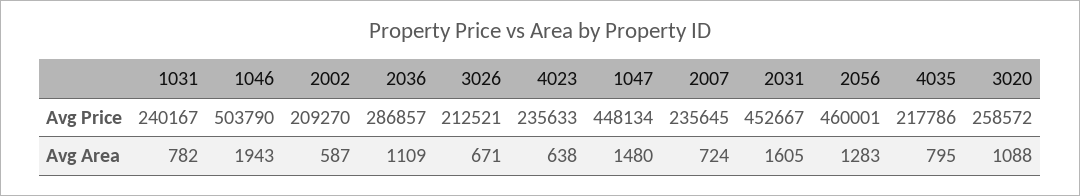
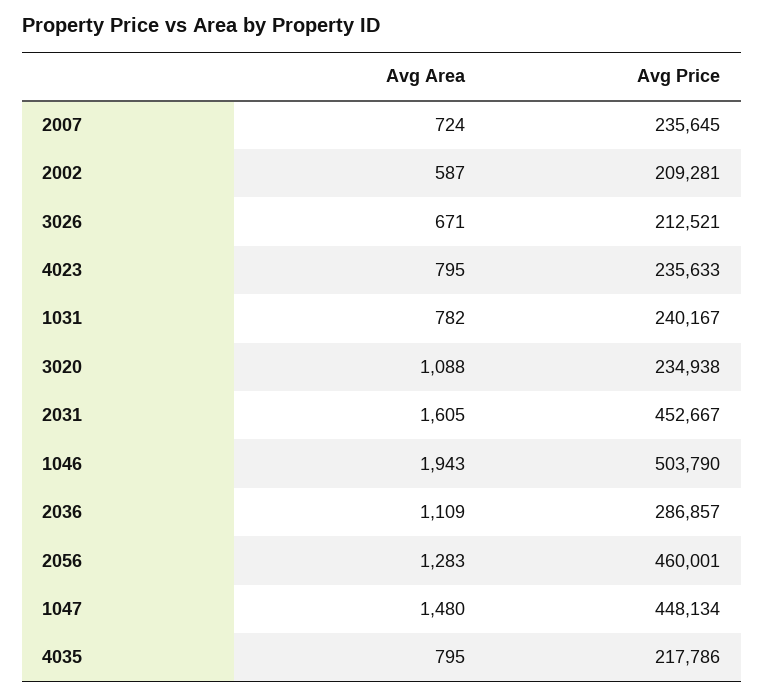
2002, Avg Price: 209270 -> 209281
3020, Avg Price: 258572 -> 234938
4023, Avg Area: 638 -> 795

